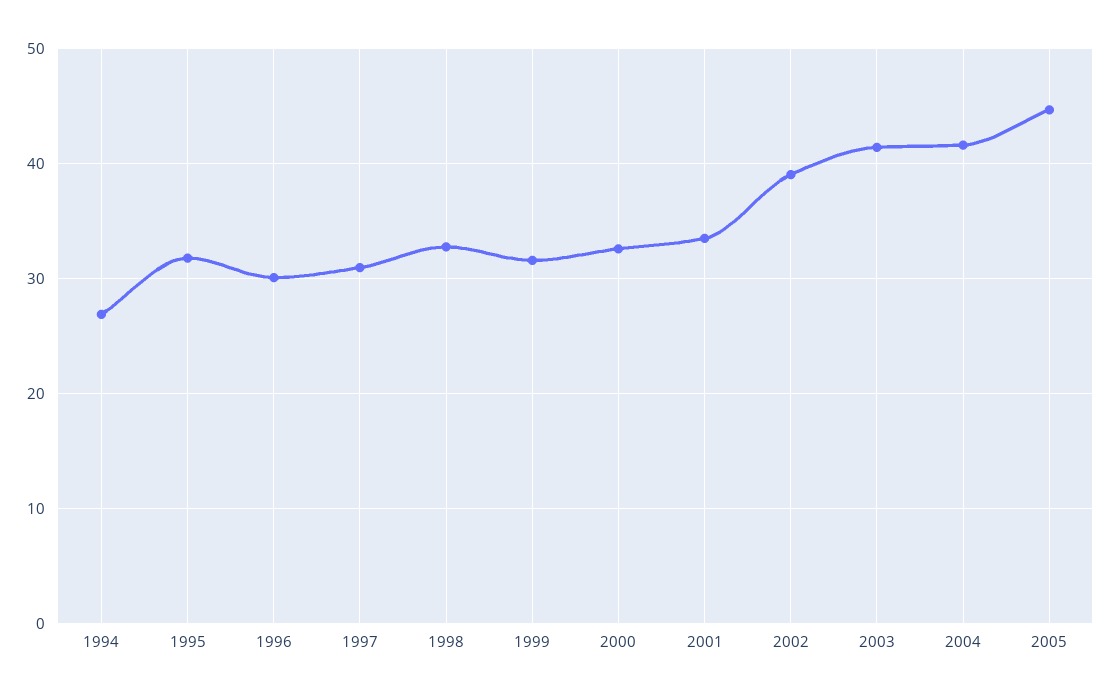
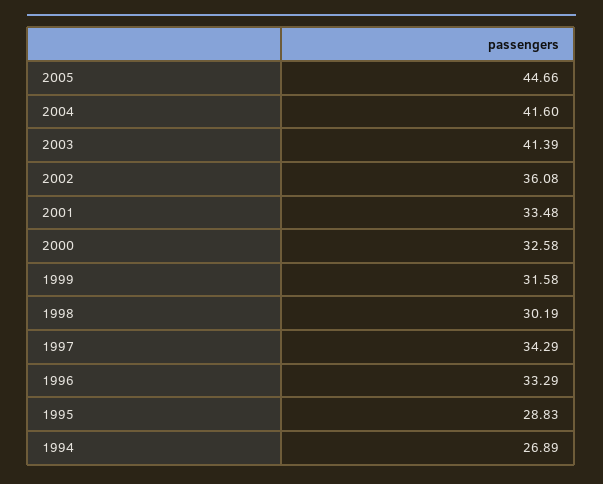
1995: 32 -> 28.83
1996: 30 -> 33.29
1997: 31 -> 34.29
1998: 33 -> 30.19
2002: 39 -> 36.08

